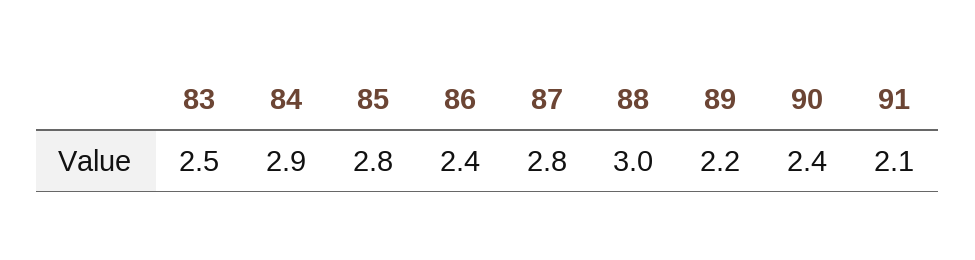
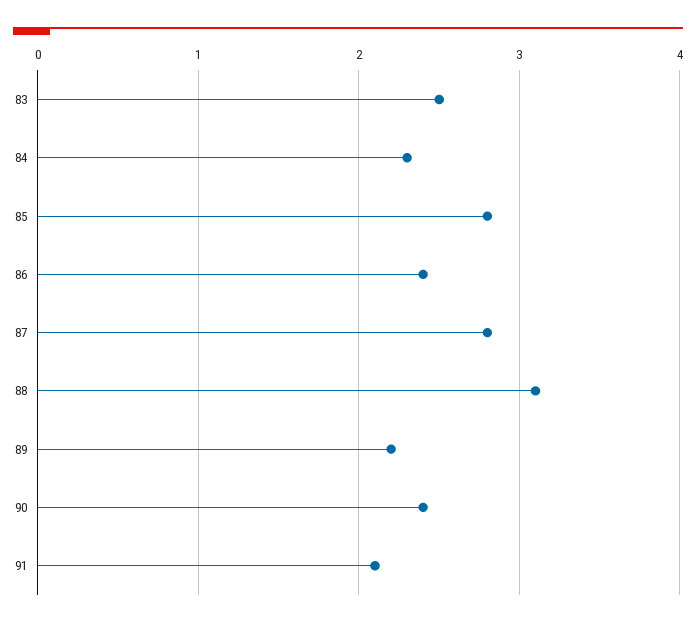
84: 2.9 -> 2.3
88: 3 -> 3.1

